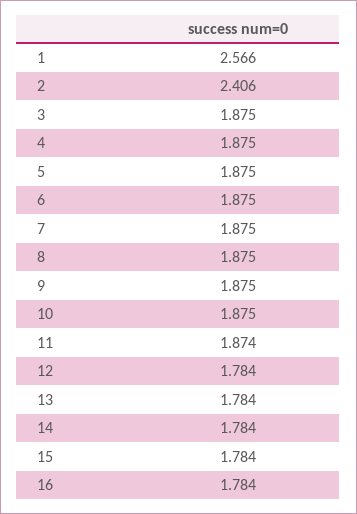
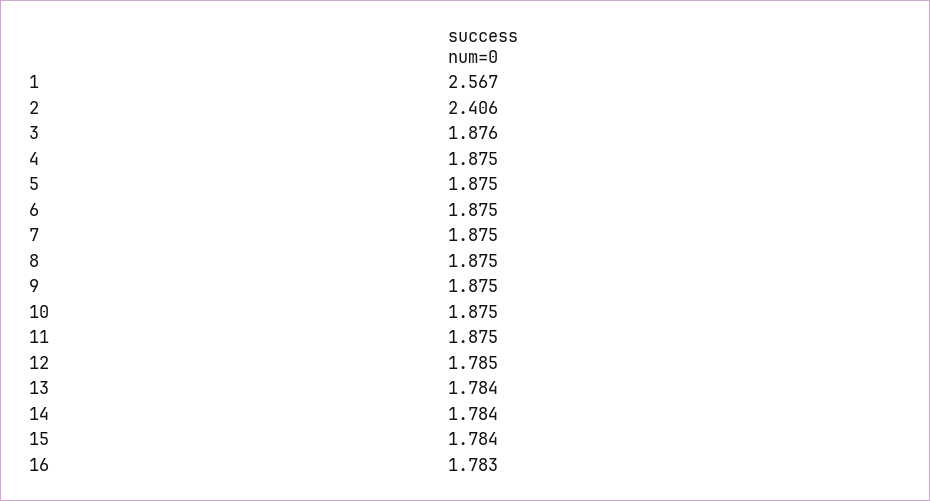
1: 2.566 -> 2.567
3: 1.875 -> 1.876
11: 1.874 -> 1.875
12: 1.784 -> 1.785
16: 1.784 -> 1.783

